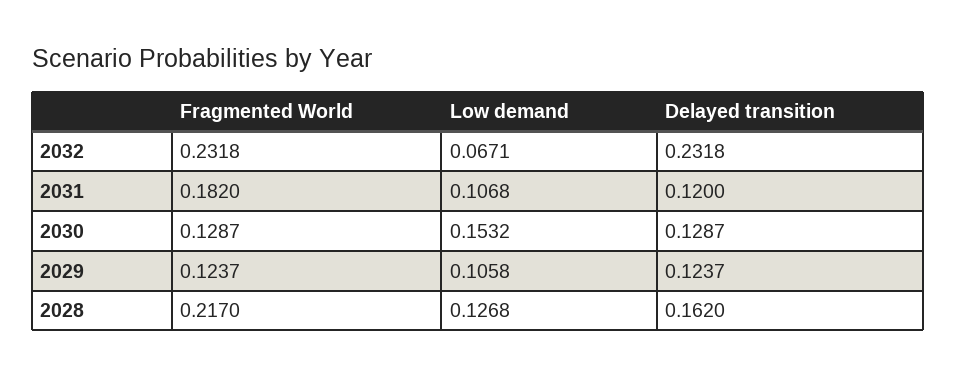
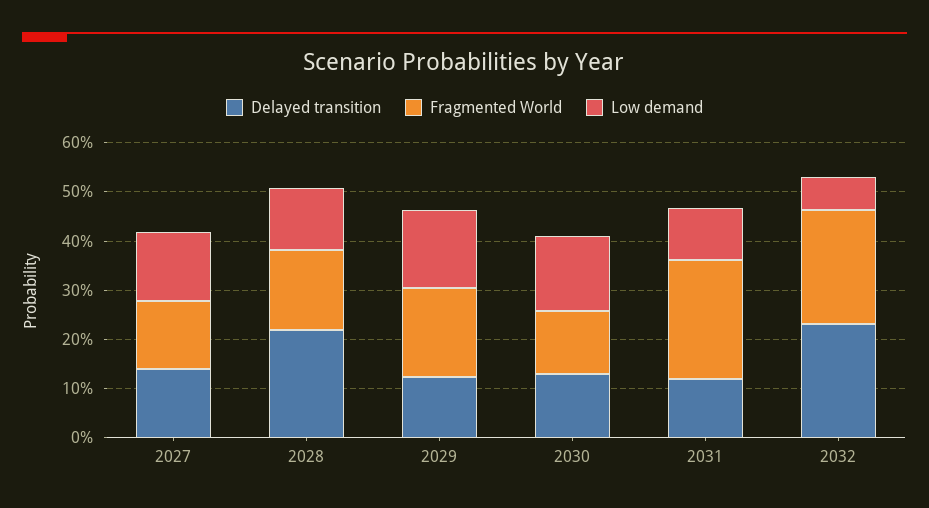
Fragmented World, 2031: 0.182 -> 0.24
Fragmented World, 2029: 0.1237 -> 0.18
Low demand, 2029: 0.1058 -> 0.16
Fragmented World, 2028: 0.217 -> 0.16
Delayed transition, 2028: 0.162 -> 0.22
Delayed transition, 2027: none -> 0.14
Fragmented World, 2027: none -> 0.14
Low demand, 2027: none -> 0.14

